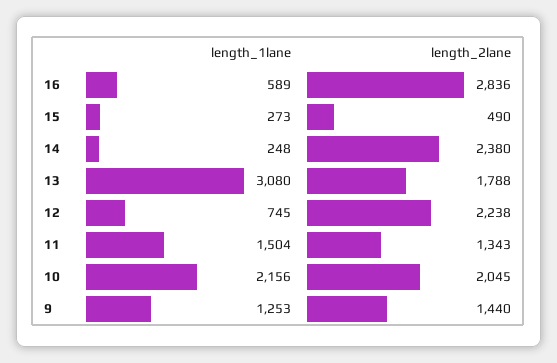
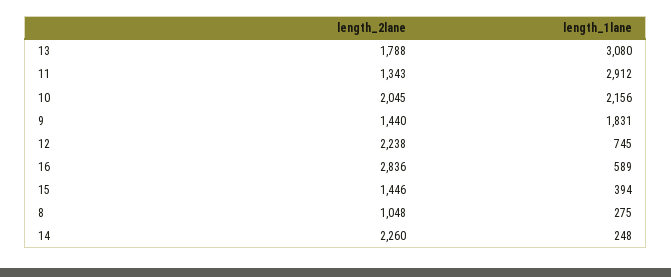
length_1lane, 15: 273 -> 394
length_2lane, 15: 490 -> 1446
length_2lane, 14: 2380 -> 2260
length_1lane, 11: 1504 -> 2912
length_1lane, 9: 1253 -> 1831
length_2lane, 8: none -> 1048
length_1lane, 8: none -> 275

